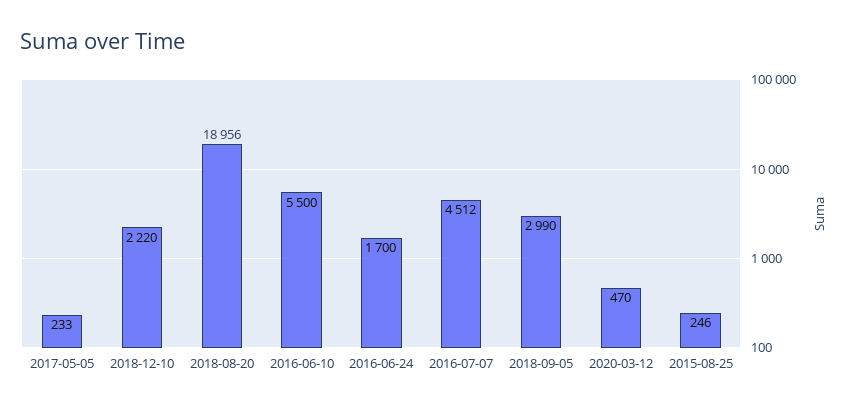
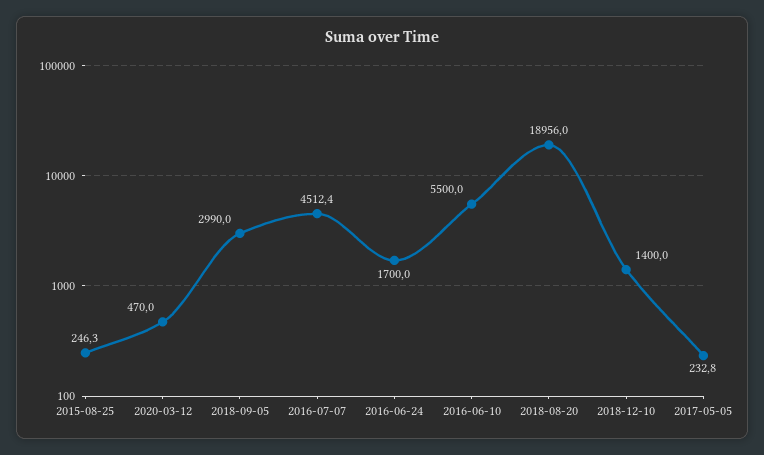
2018-12-10: 2220 -> 1400

